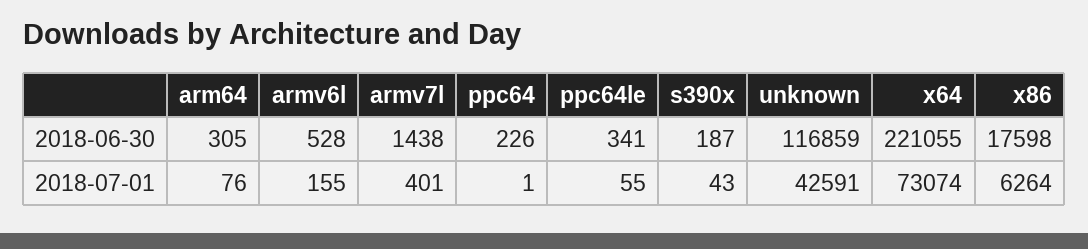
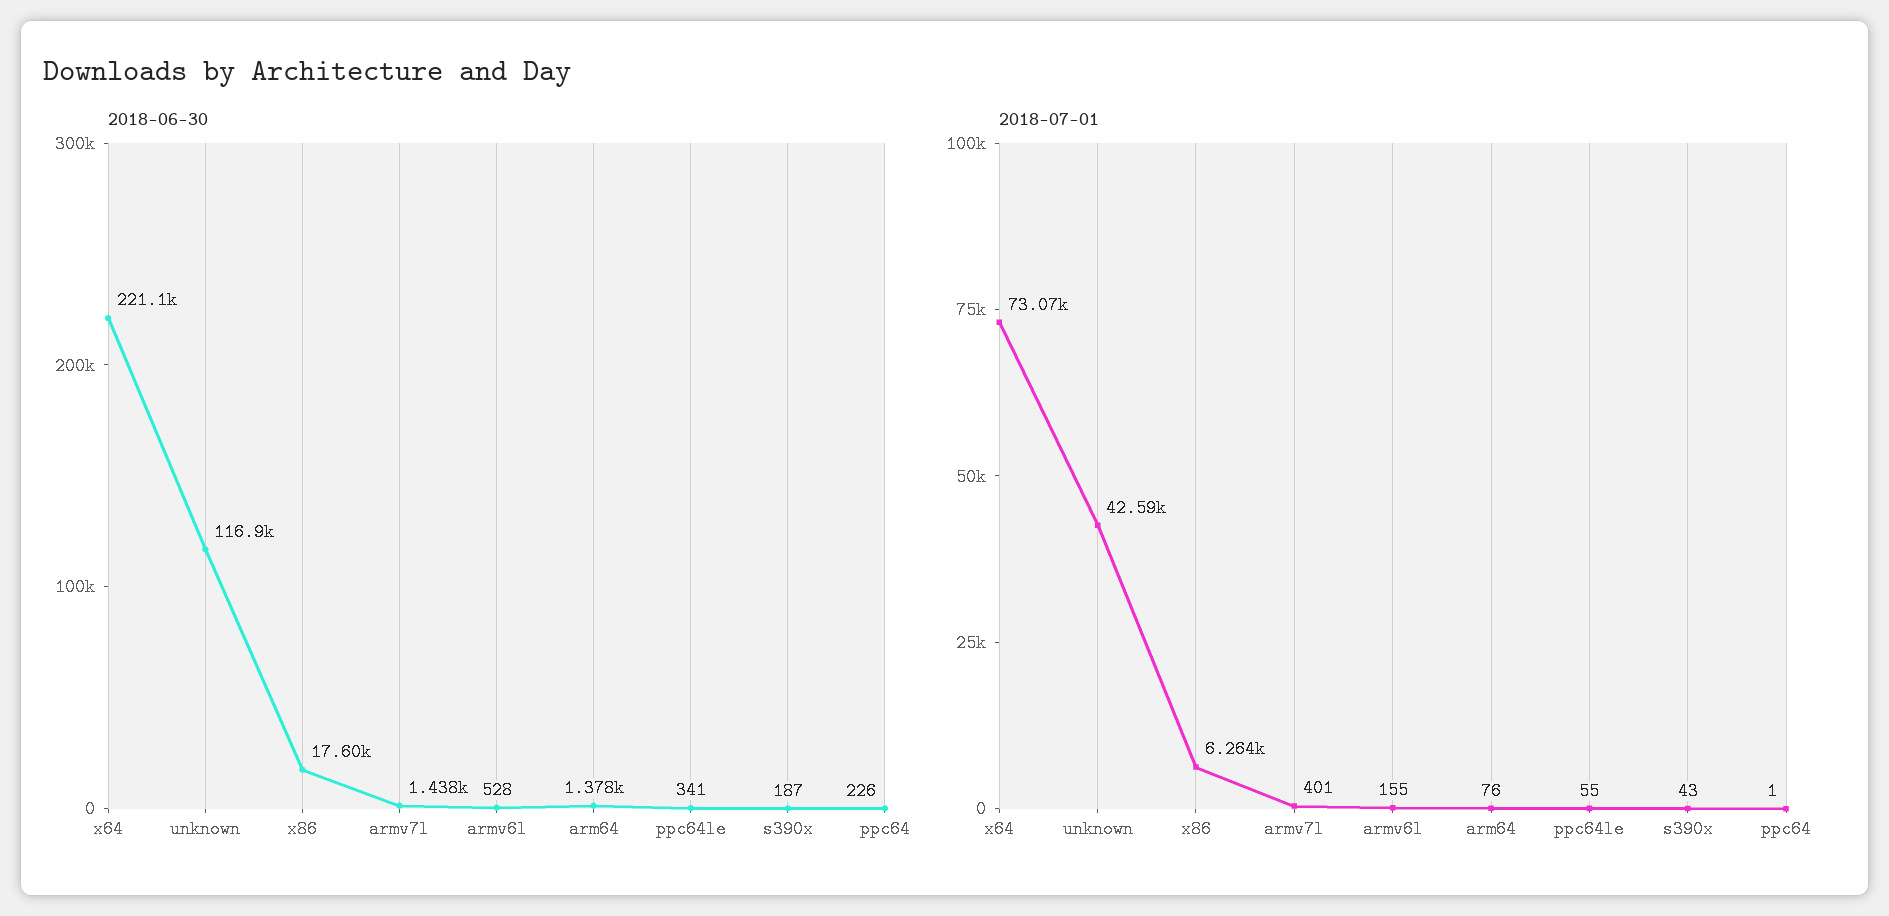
2018-06-30, arm64: 305 -> 1378

